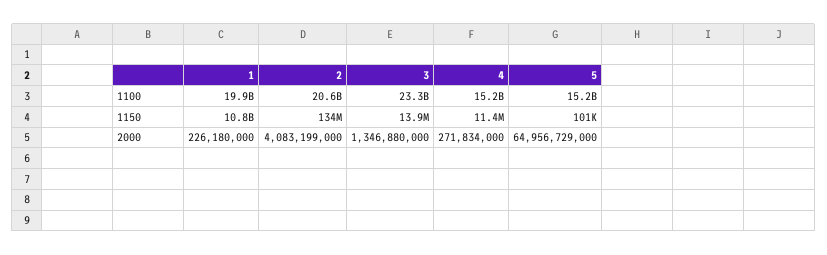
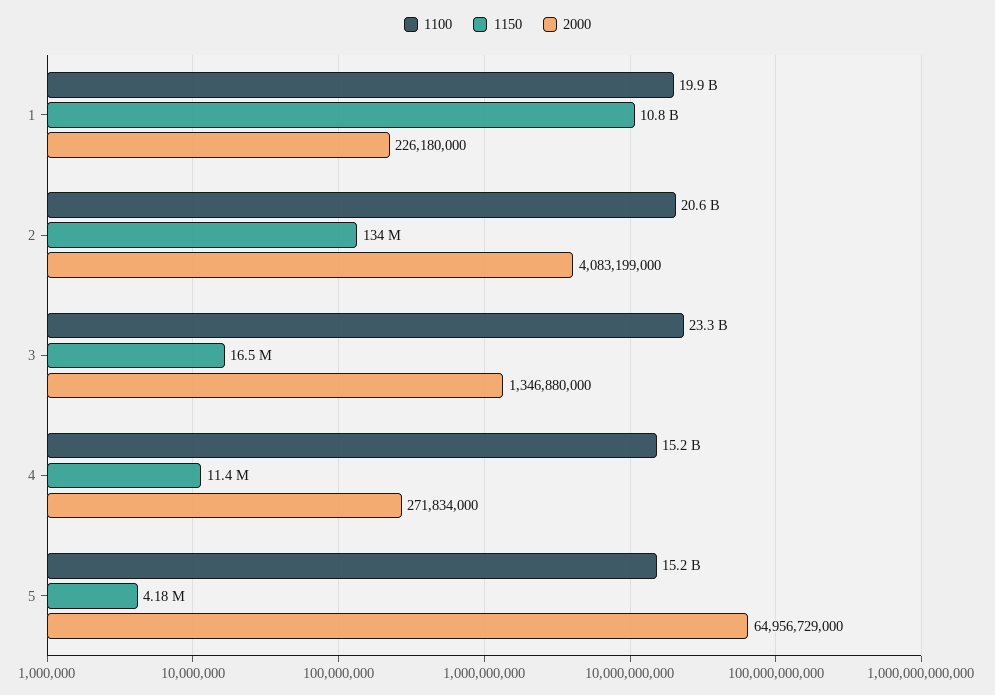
1150, 3: 13900000 -> 16500000
1150, 5: 101000 -> 4180000

